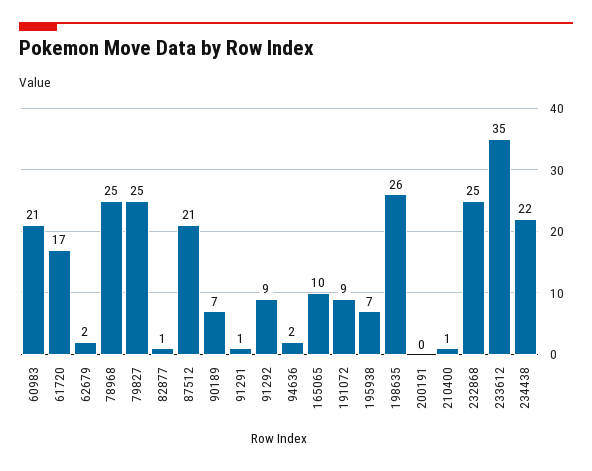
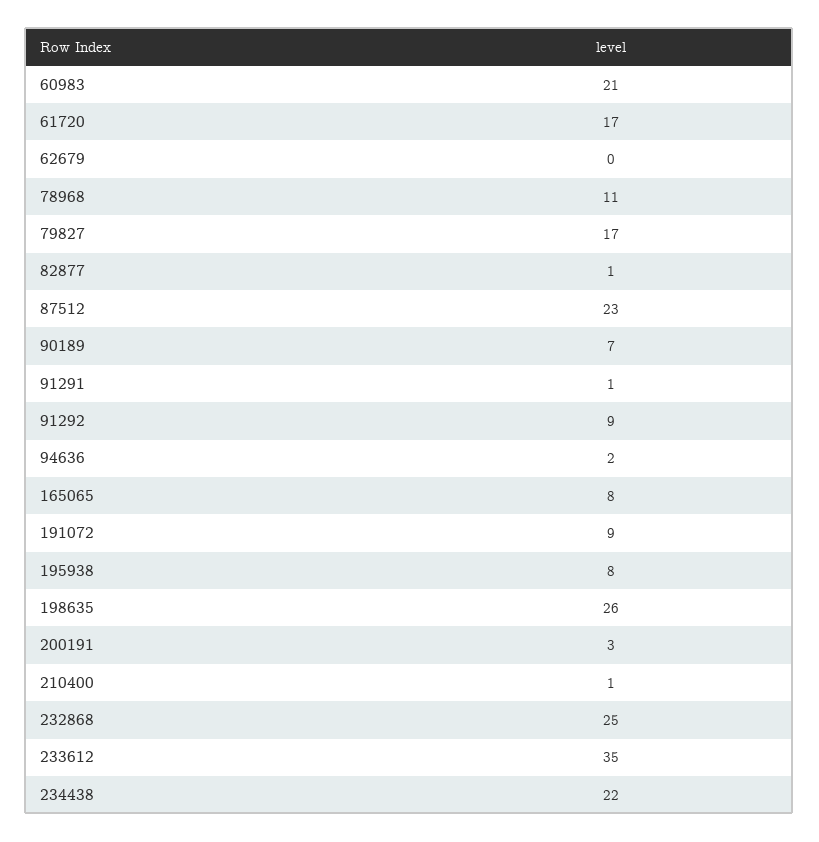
62679: 2 -> 0
78968: 25 -> 11
79827: 25 -> 17
87512: 21 -> 23
165065: 10 -> 8
195938: 7 -> 8
200191: 0 -> 3

